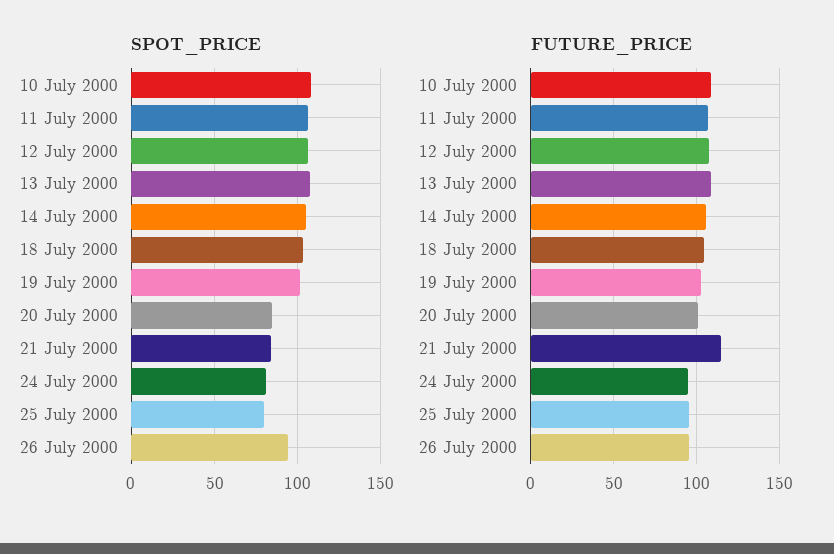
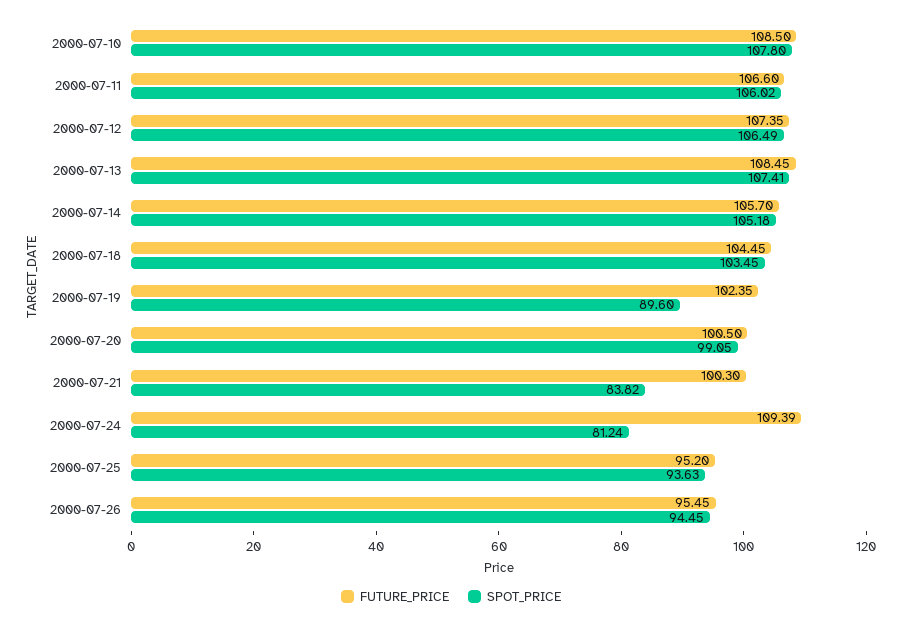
SPOT_PRICE, 19 July 2000: 100 -> 89.6
SPOT_PRICE, 20 July 2000: 85 -> 99.05
SPOT_PRICE, 25 July 2000: 80 -> 93.63
FUTURE_PRICE, 21 July 2000: 115 -> 100.3
FUTURE_PRICE, 24 July 2000: 95 -> 109.39

